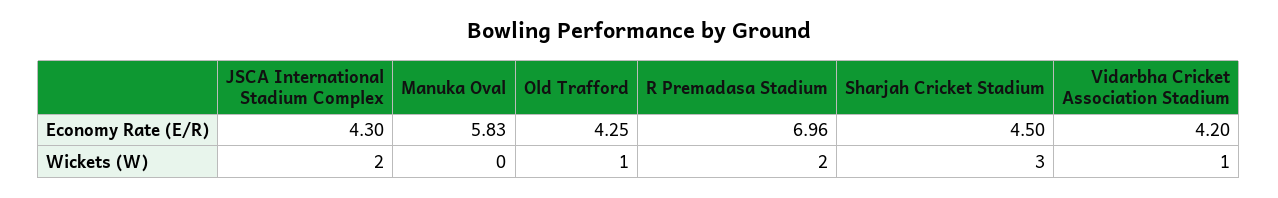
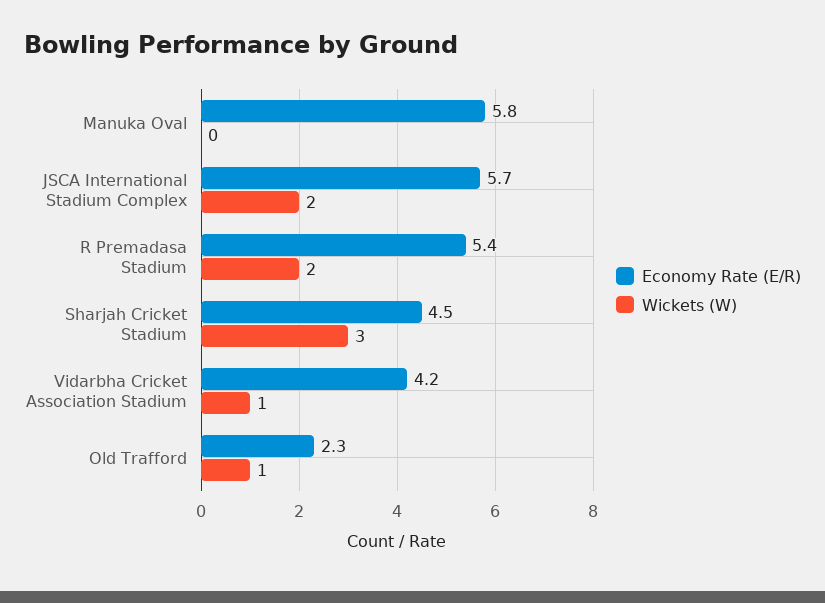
Economy Rate (E/R), JSCA International Stadium Complex: 4.3 -> 5.7
Economy Rate (E/R), Old Trafford: 4.25 -> 2.3
Economy Rate (E/R), R Premadasa Stadium: 6.96 -> 5.4

